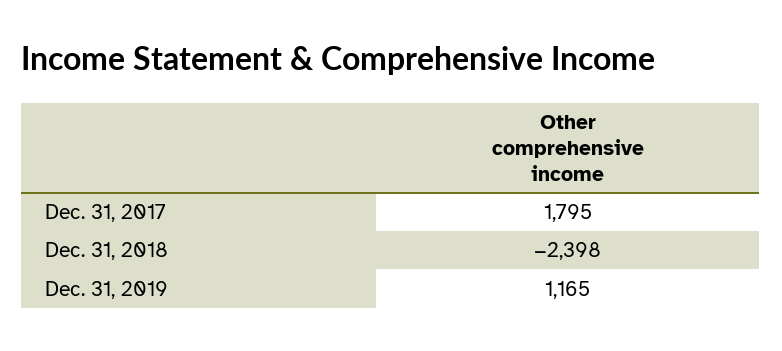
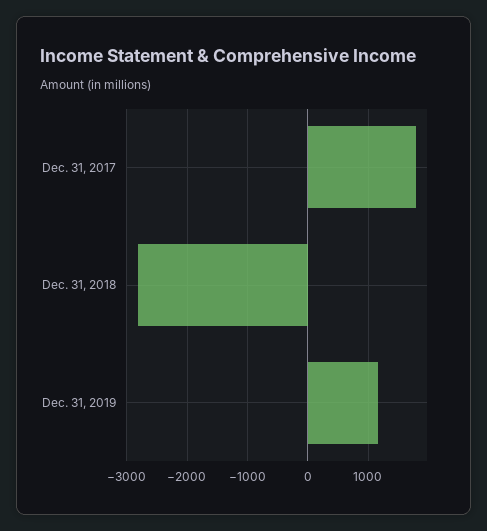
Dec. 31, 2018: -2398 -> -2800

